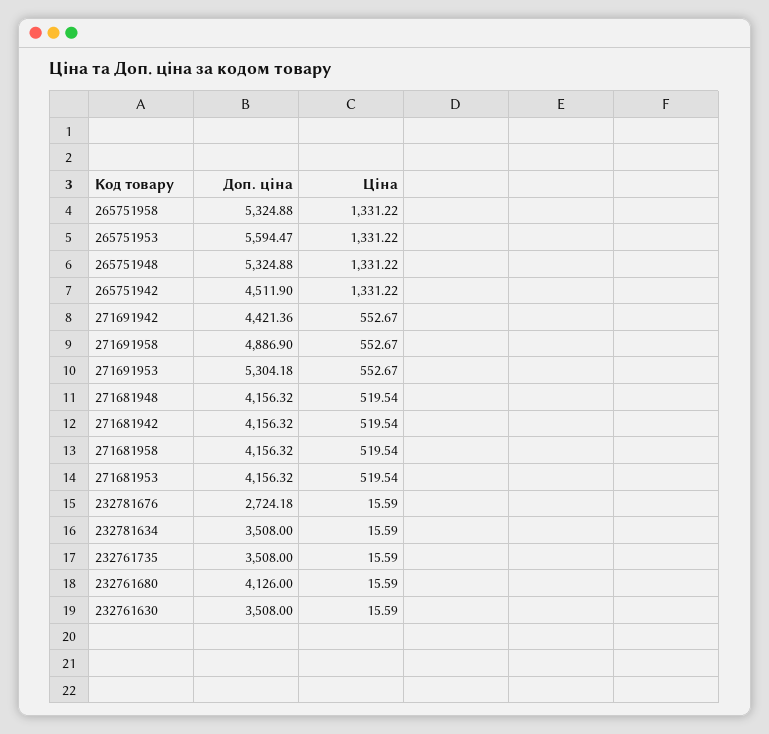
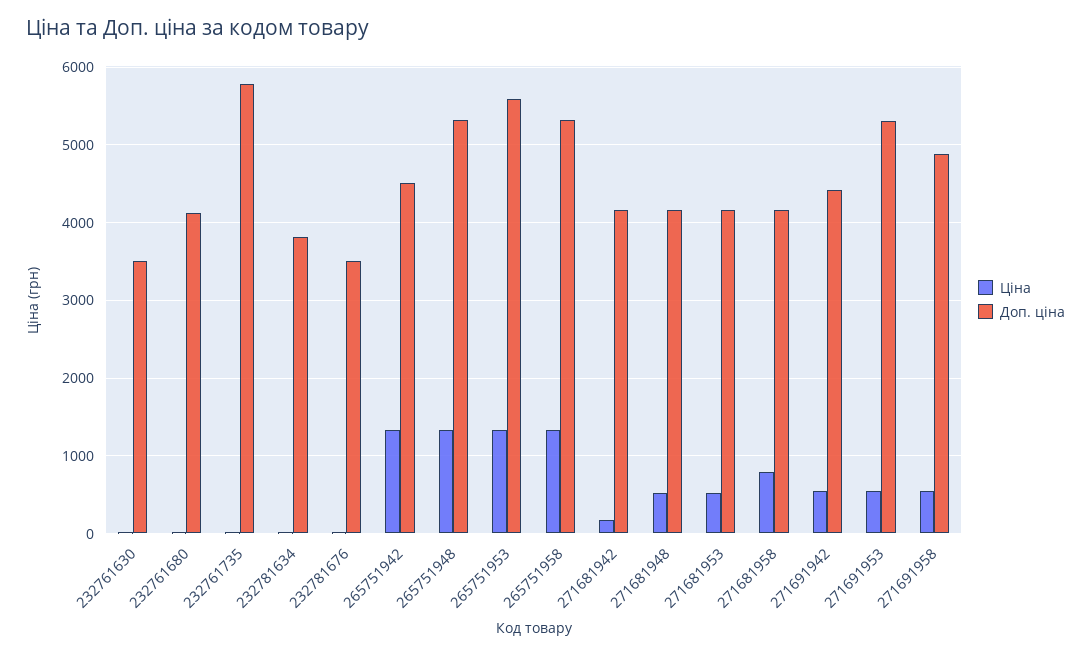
Ціна, 271681942: 519.54 -> 200
Ціна, 271681958: 519.54 -> 800
Доп. ціна, 232781676: 2724.18 -> 3500
Доп. ціна, 232781634: 3508 -> 3800
Доп. ціна, 232761735: 3508 -> 5800

